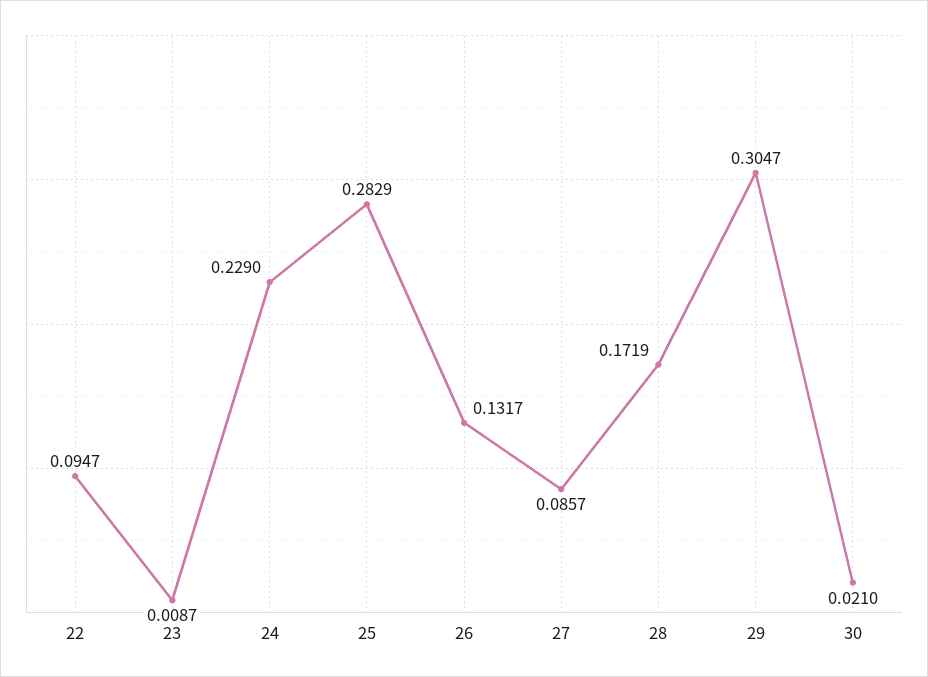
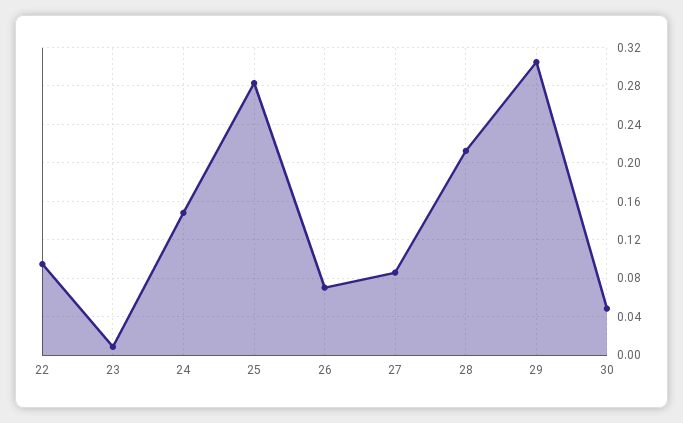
24: 0.229 -> 0.15
26: 0.1317 -> 0.07
28: 0.1719 -> 0.21
30: 0.021 -> 0.05

